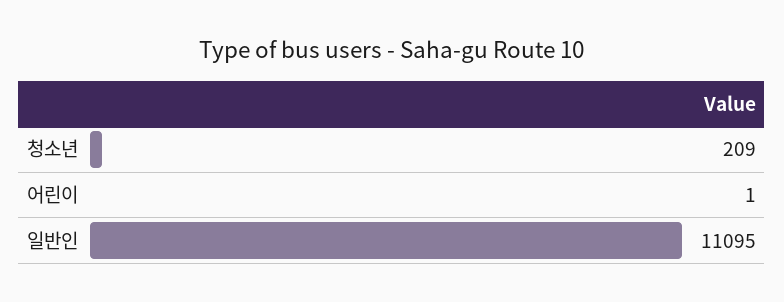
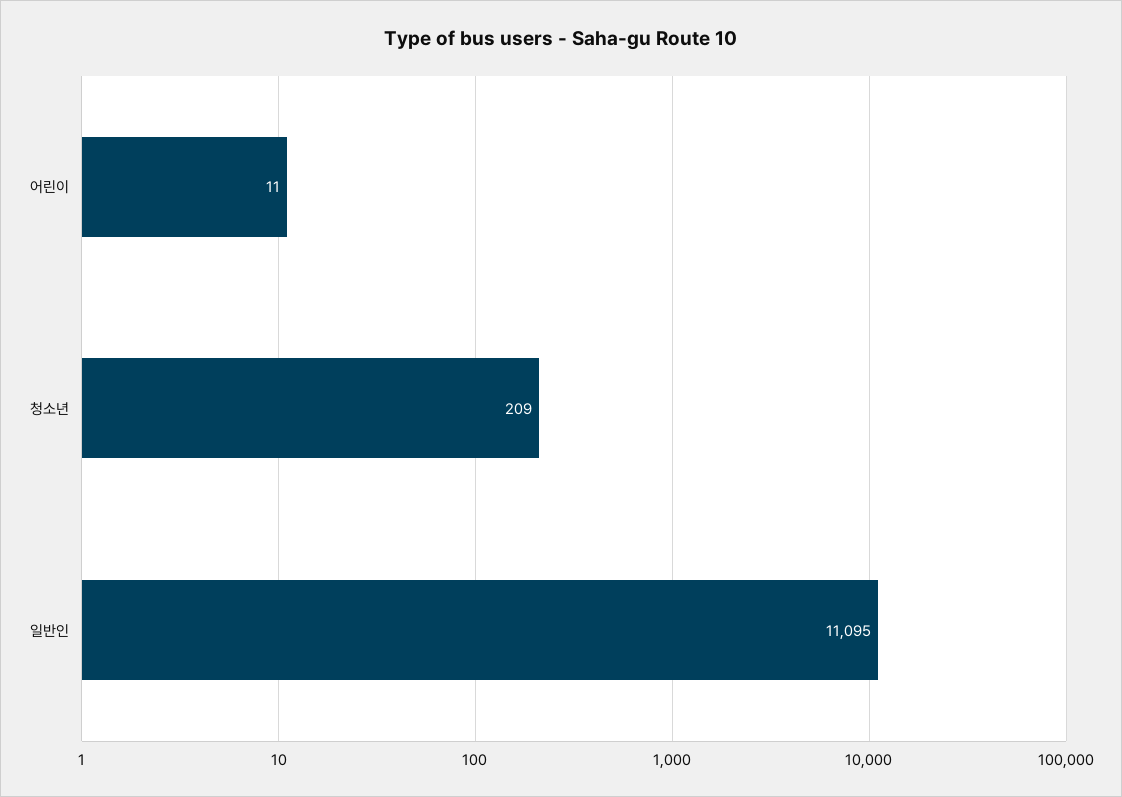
어린이: 1 -> 11

